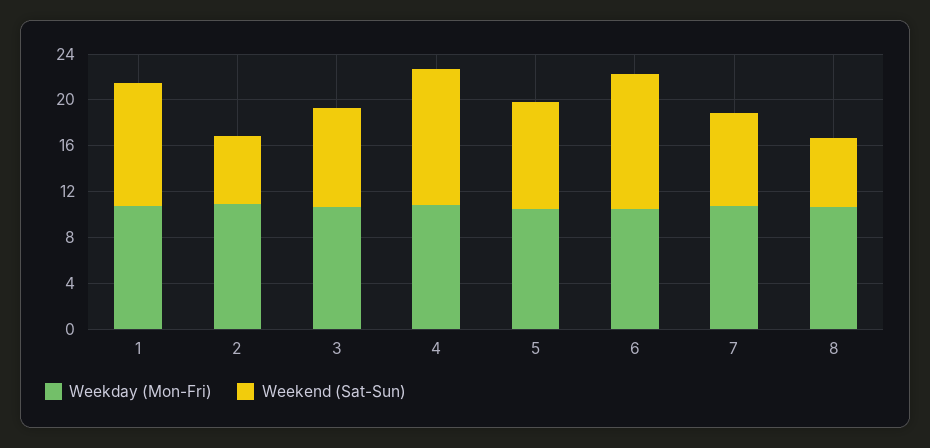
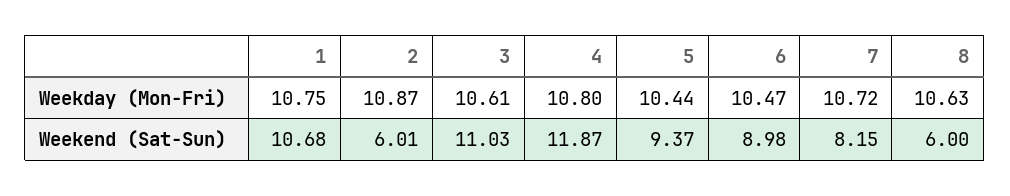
Weekend (Sat-Sun), 3: 9 -> 11.03
Weekend (Sat-Sun), 6: 12 -> 8.98

